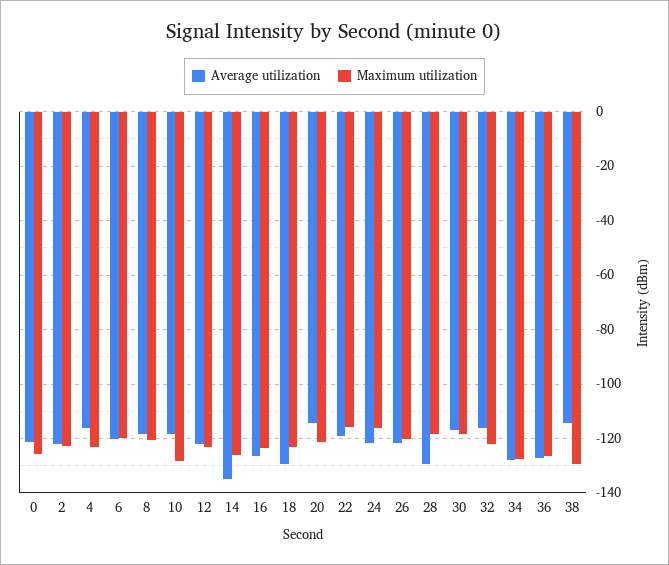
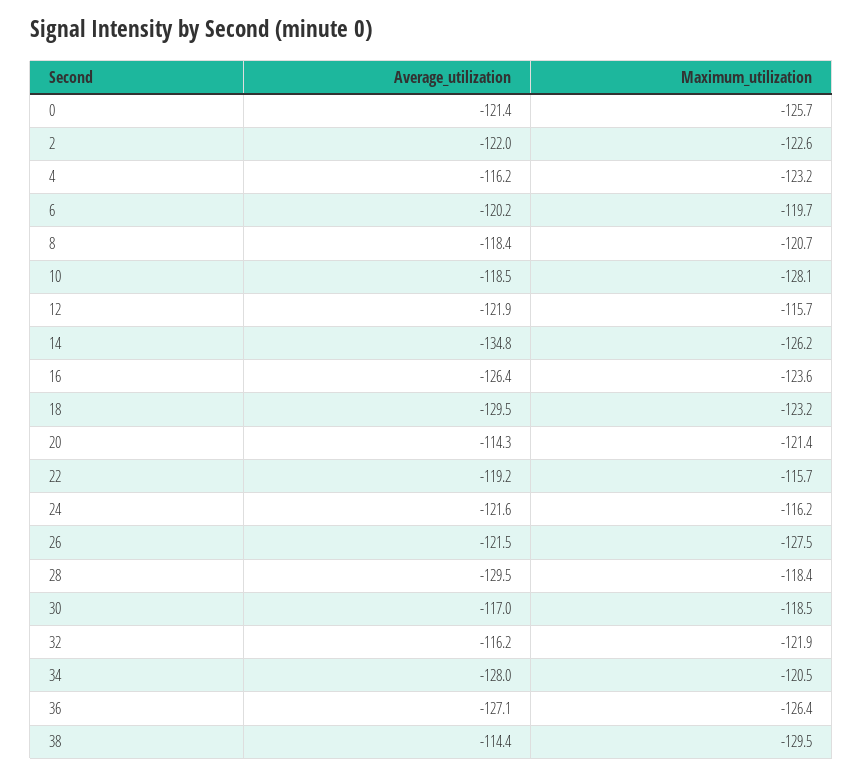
Maximum utilization, 12: -122.5 -> -115.7
Maximum utilization, 26: -120 -> -127.5
Maximum utilization, 34: -127.5 -> -120.5

